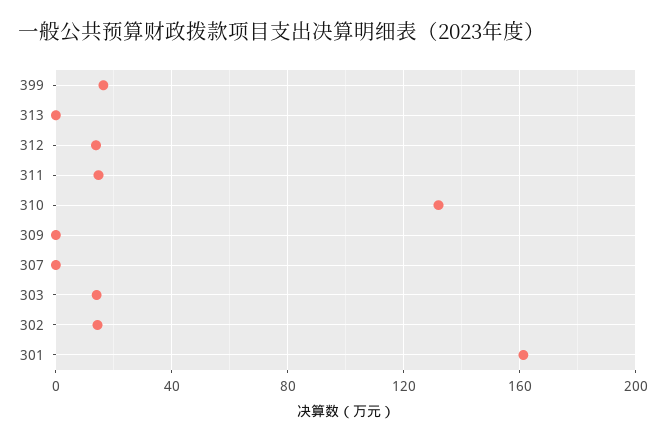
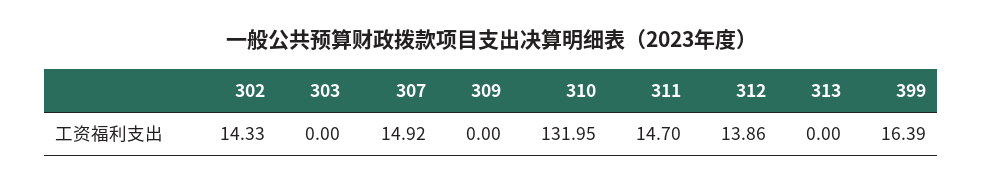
307: 0 -> 14.92
303: 15 -> 0
301: 160 -> none

